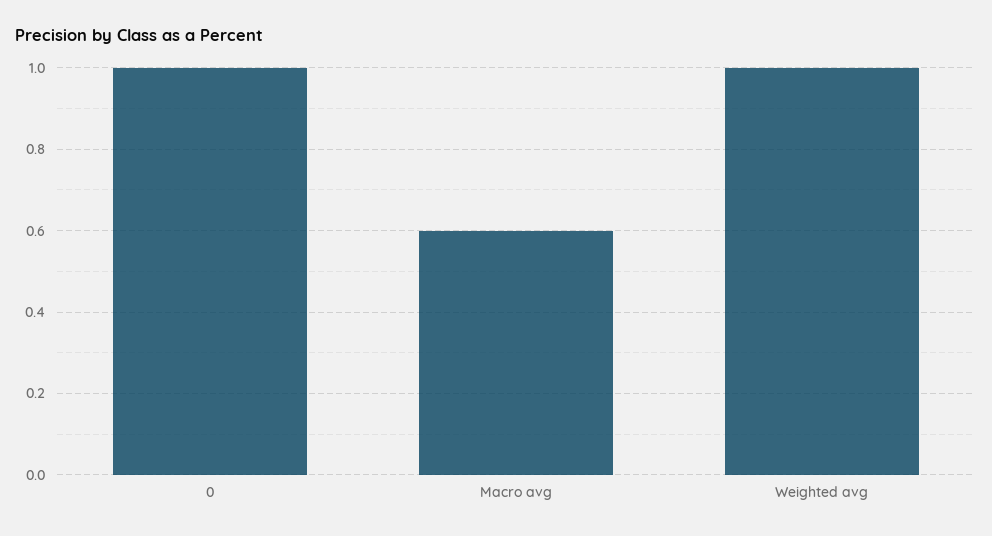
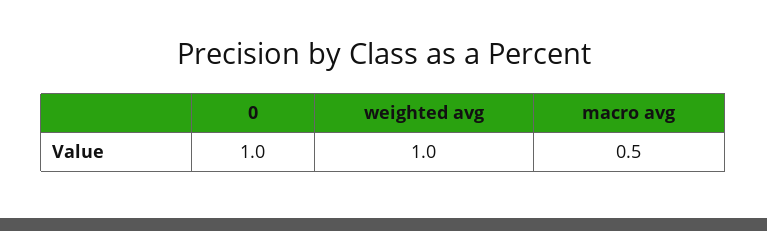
Macro avg: 0.6 -> 0.5

